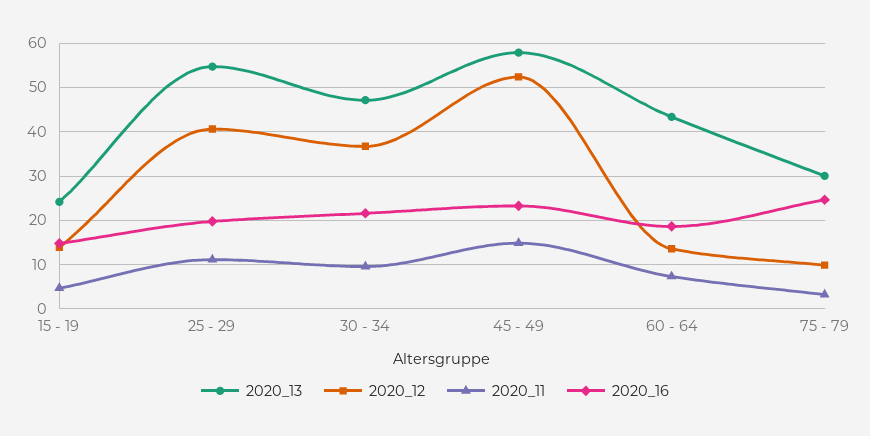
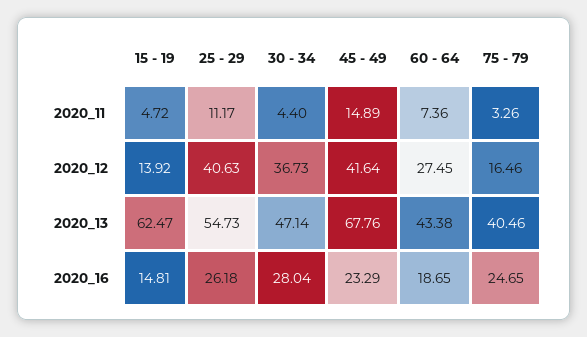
2020_13, 15 - 19: 24 -> 62.47
2020_16, 25 - 29: 20 -> 26.18
2020_11, 30 - 34: 10 -> 4.4
2020_16, 30 - 34: 22 -> 28.04
2020_13, 45 - 49: 58 -> 67.76
2020_12, 45 - 49: 52 -> 41.64
2020_12, 60 - 64: 14 -> 27.45
2020_13, 75 - 79: 30 -> 40.46
2020_12, 75 - 79: 10 -> 16.46

